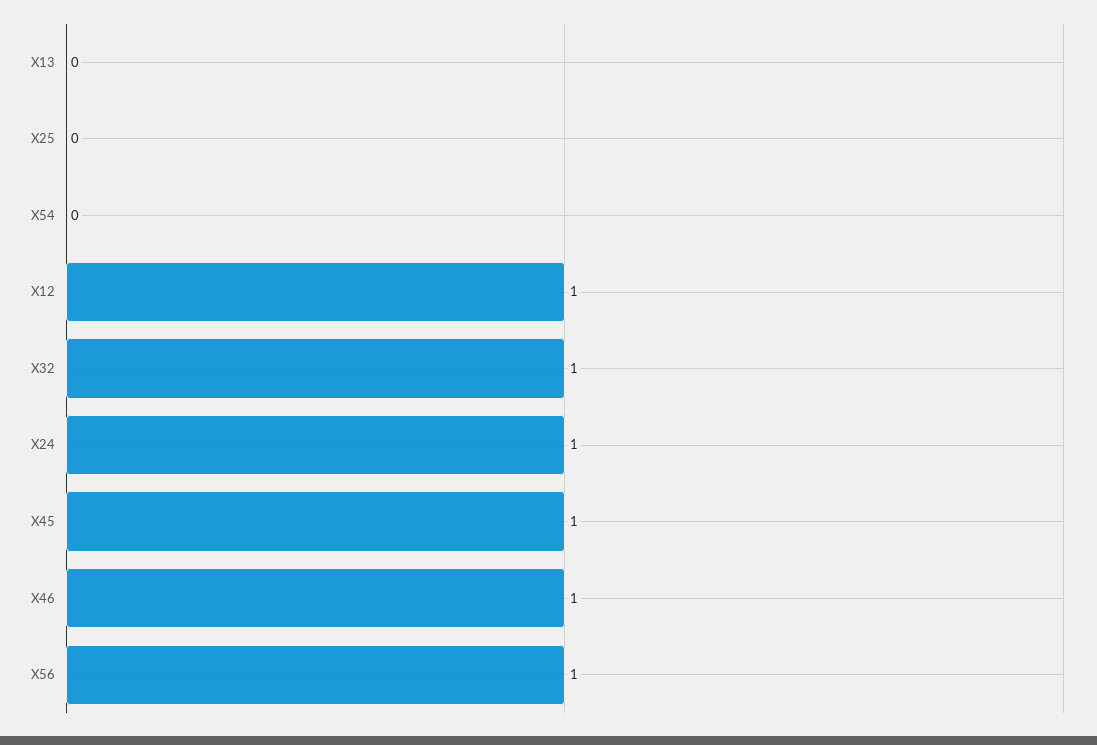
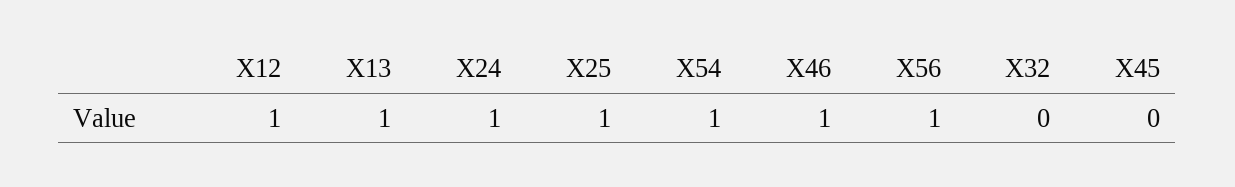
X13: 0 -> 1
X25: 0 -> 1
X54: 0 -> 1
X32: 1 -> 0
X45: 1 -> 0

